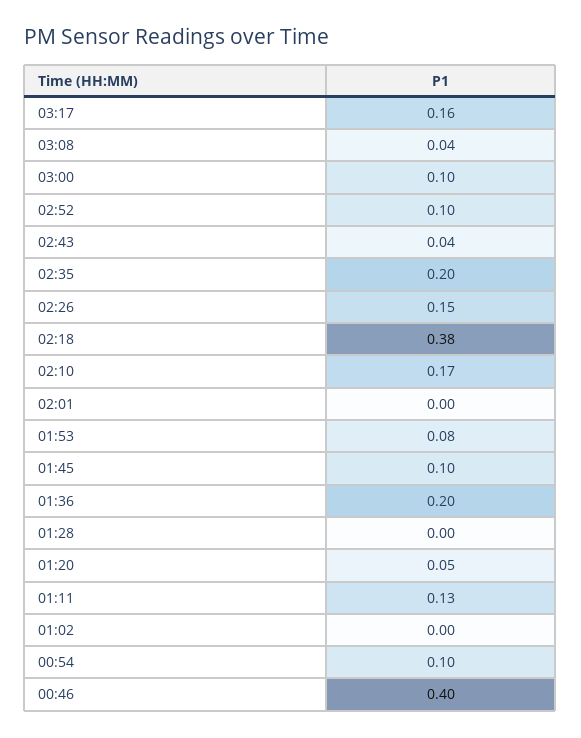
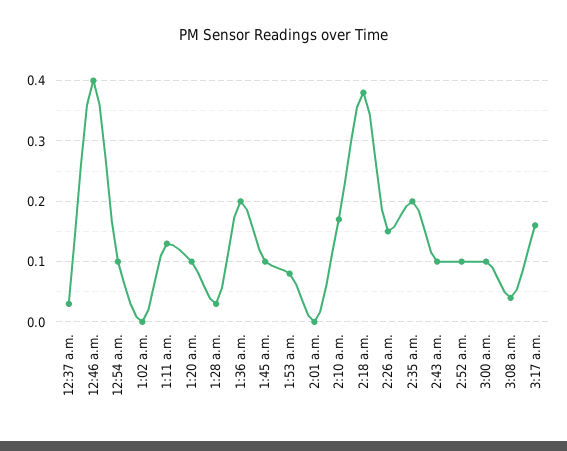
02:43: 0.04 -> 0.1
01:28: 0 -> 0.03
01:20: 0.05 -> 0.1
12:37 a.m.: none -> 0.03

